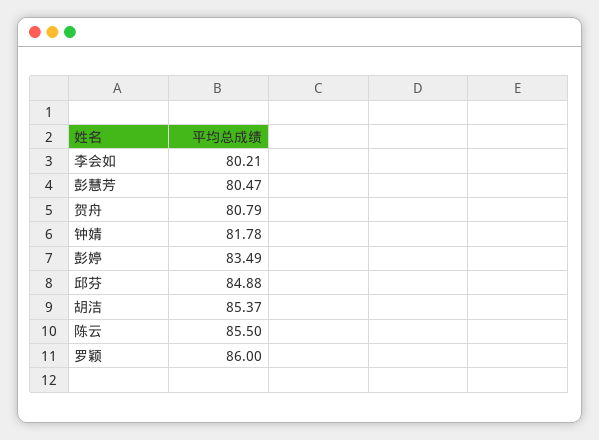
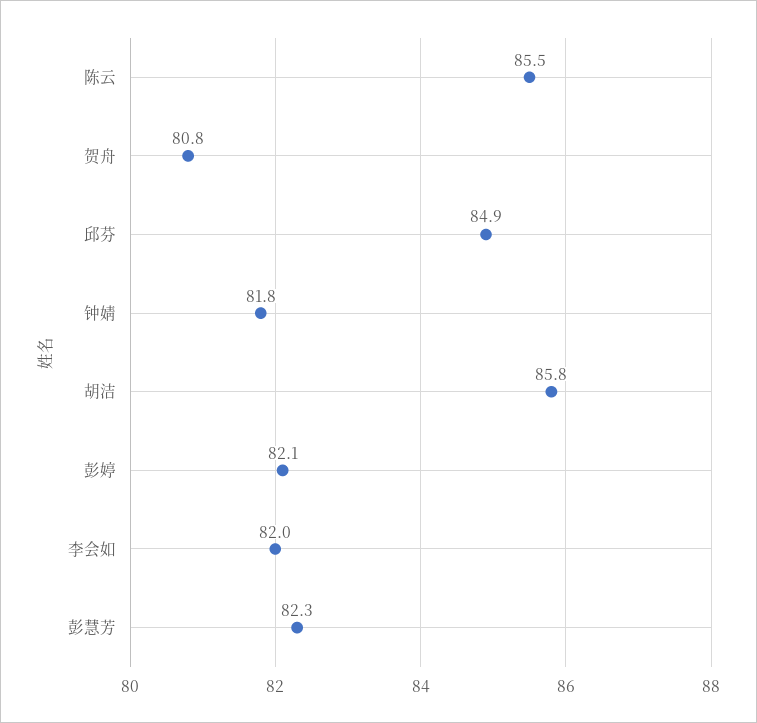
李会如: 80.21 -> 82
彭慧芳: 80.47 -> 82.3
彭婷: 83.49 -> 82.1
胡洁: 85.37 -> 85.8
罗颖: 86 -> none

